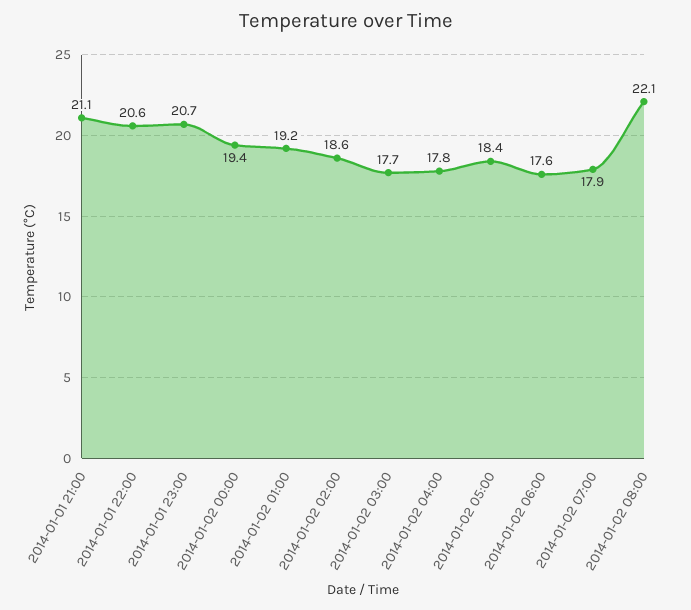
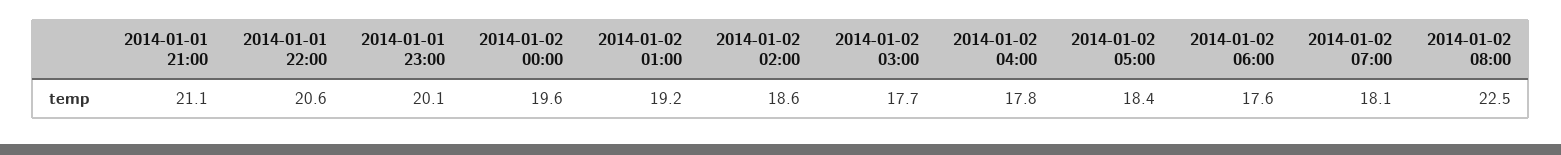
2014-01-01 23:00: 20.7 -> 20.1
2014-01-02 00:00: 19.4 -> 19.6
2014-01-02 07:00: 17.9 -> 18.1
2014-01-02 08:00: 22.1 -> 22.5

